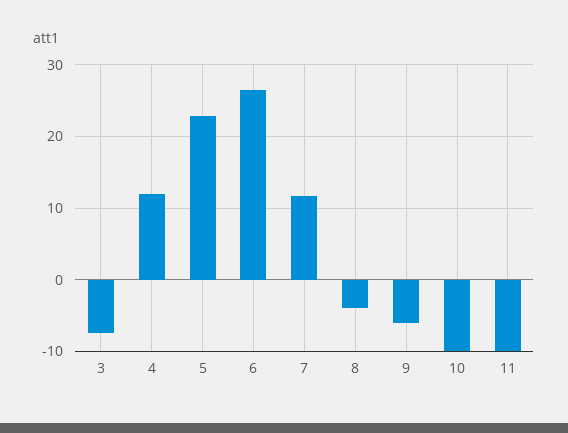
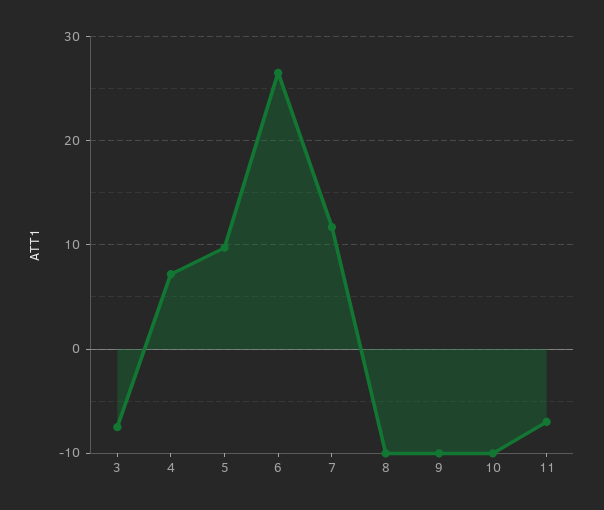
4: 12 -> 7
5: 23 -> 10
8: -4 -> -10
9: -6 -> -10
11: -10 -> -7

